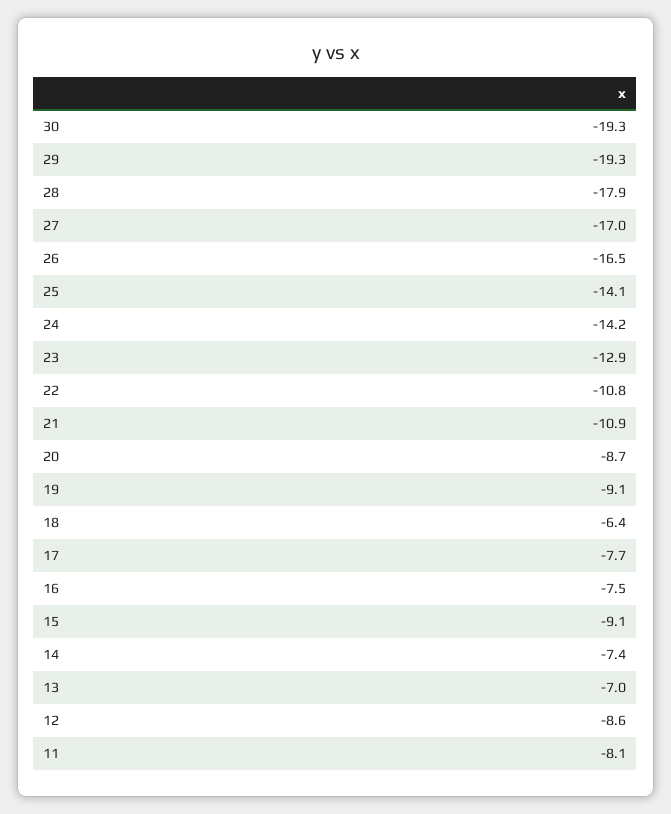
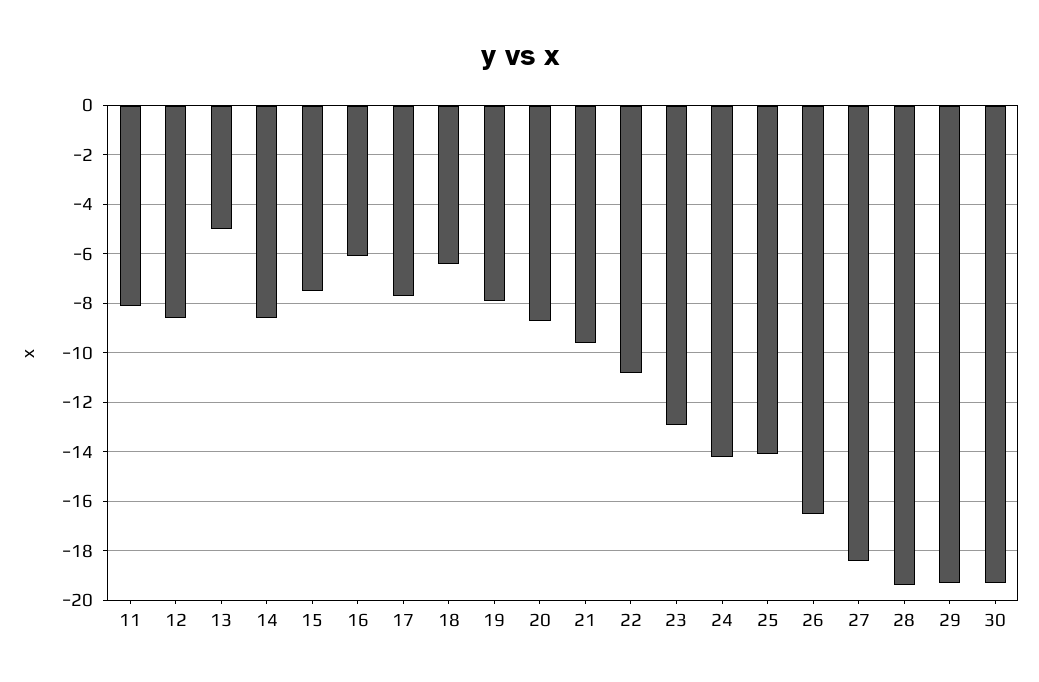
28: -17.9 -> -19.5
27: -17 -> -18.5
21: -10.9 -> -9.5
19: -9.1 -> -8
16: -7.5 -> -6
15: -9.1 -> -7.5
14: -7.4 -> -8.5
13: -7 -> -5

